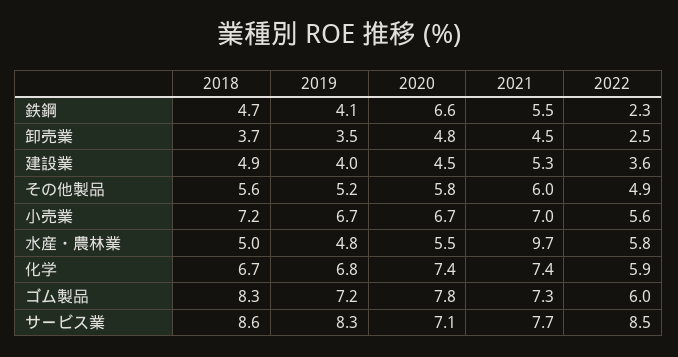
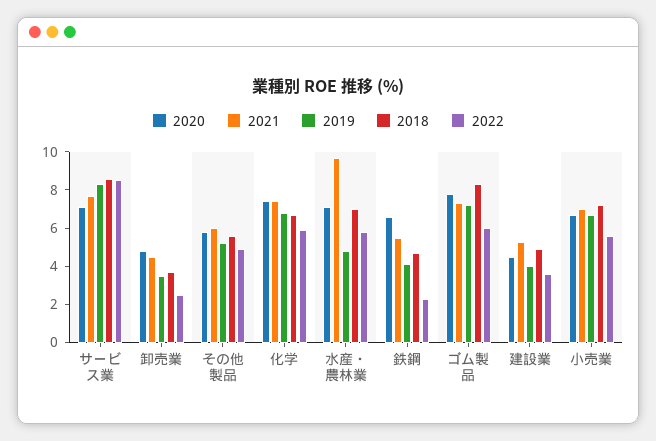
2018, 水産・農林業: 5 -> 7
2020, 水産・農林業: 5.5 -> 7

